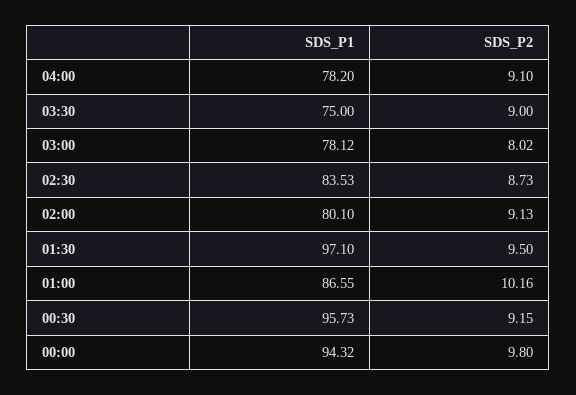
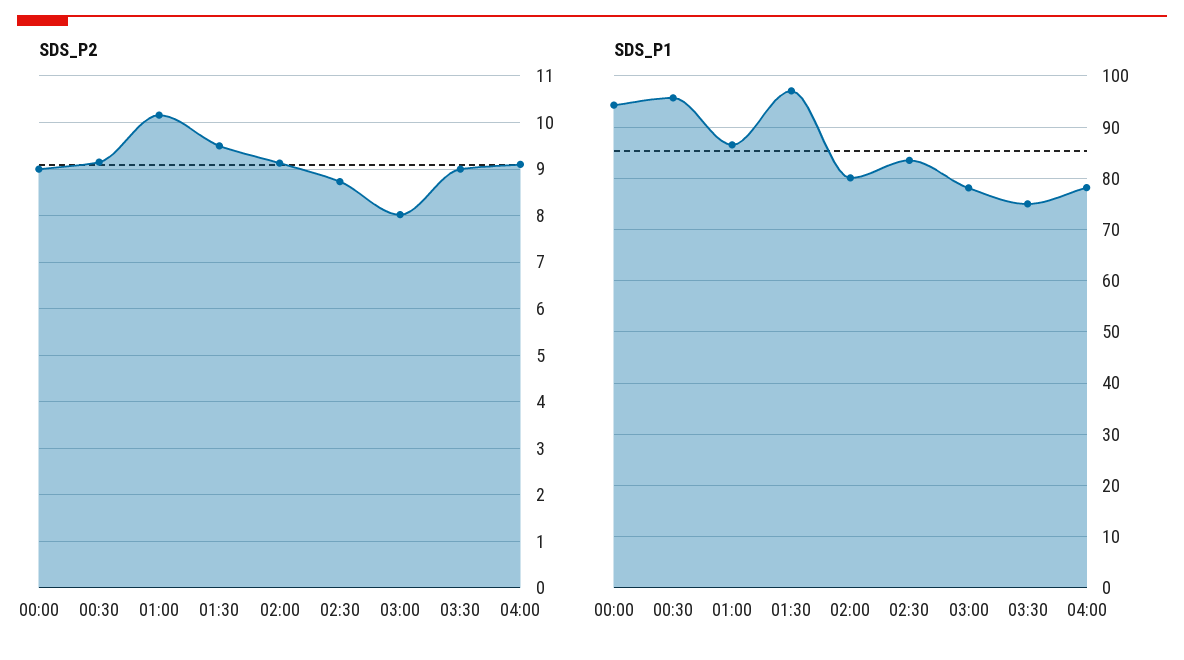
SDS_P2, 00:00: 9.8 -> 9

